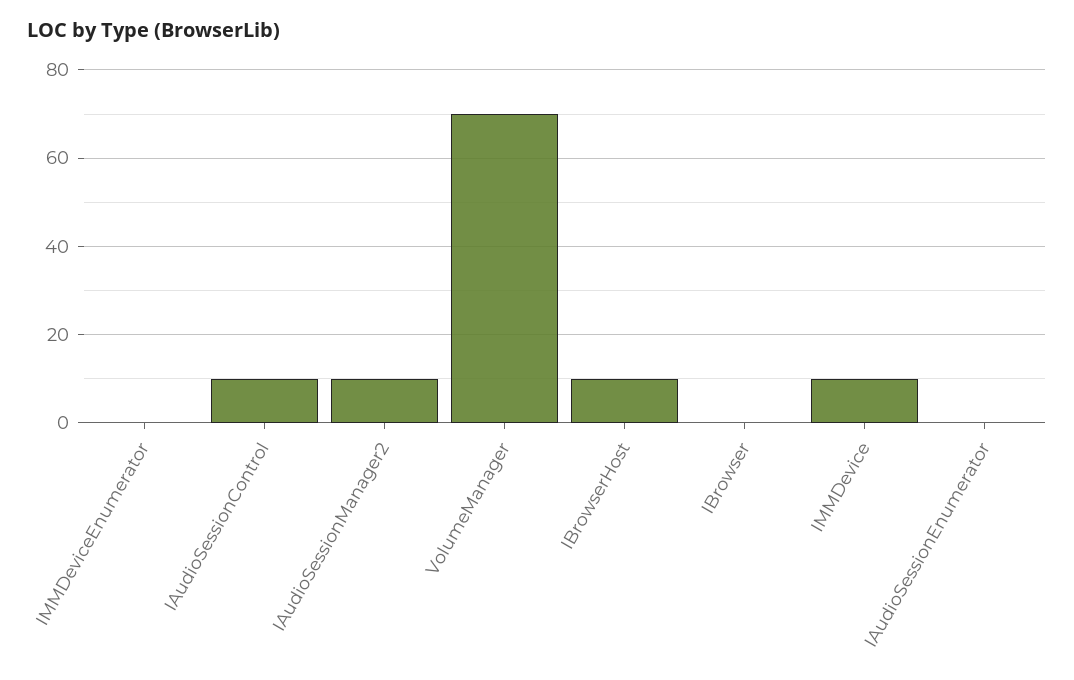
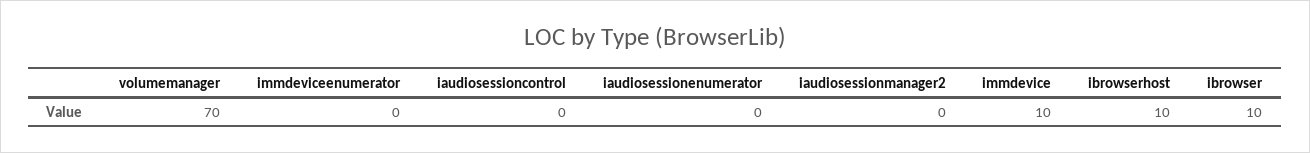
IAudioSessionControl: 10 -> 0
IAudioSessionManager2: 10 -> 0
IBrowser: 0 -> 10

